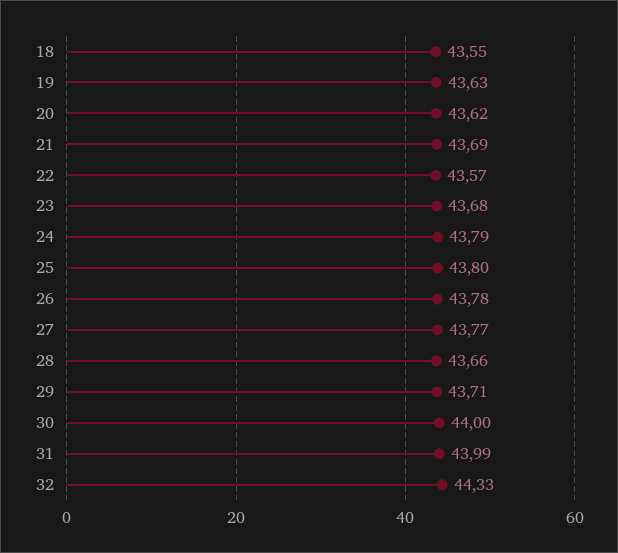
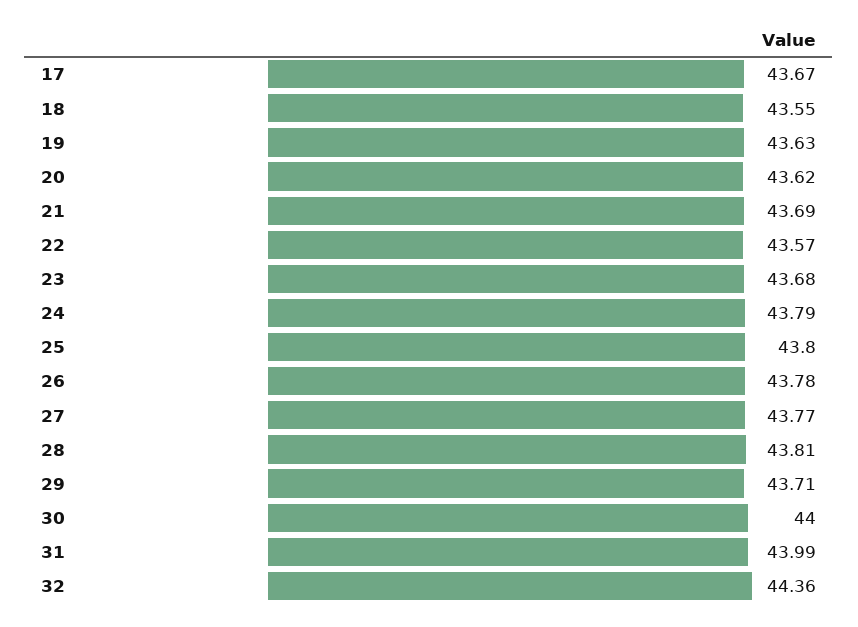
28: 43.66 -> 43.81
32: 44.33 -> 44.36
17: none -> 43.67

